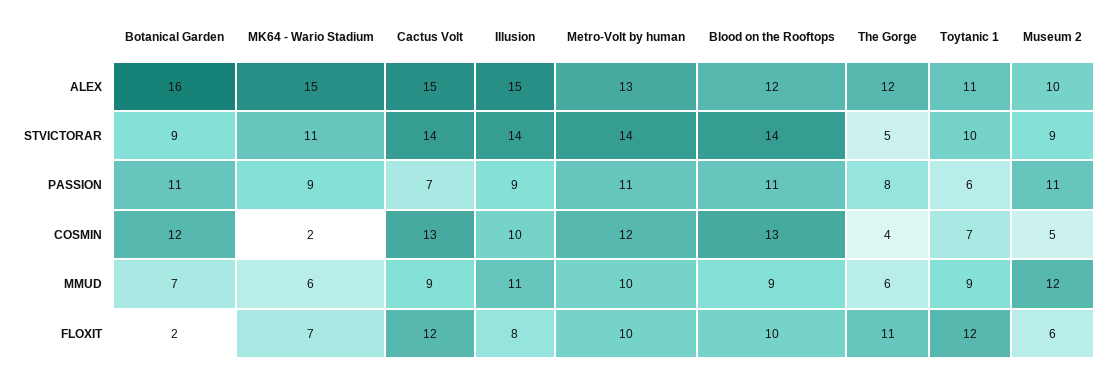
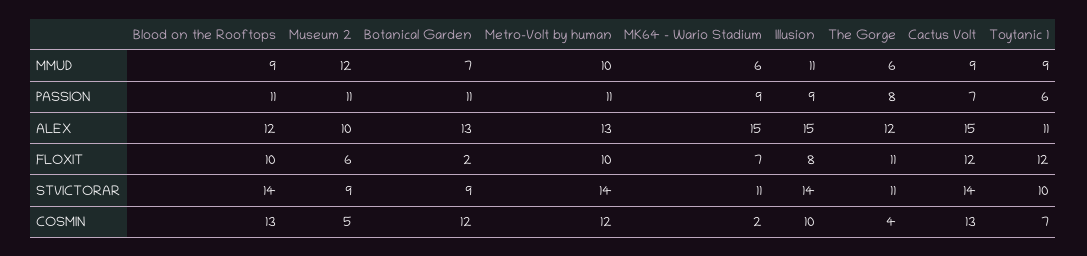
Botanical Garden, ALEX: 16 -> 13
The Gorge, STVICTORAR: 5 -> 11

